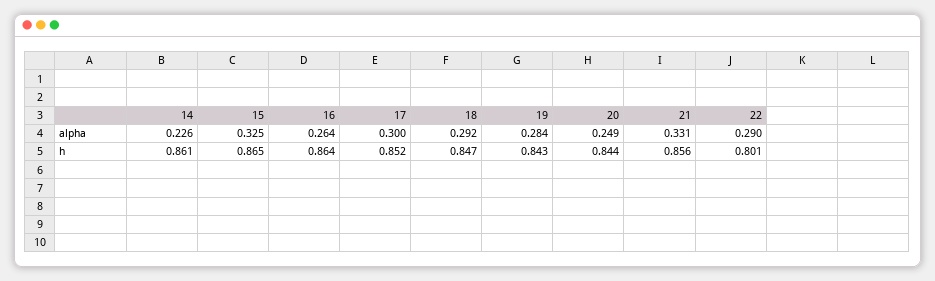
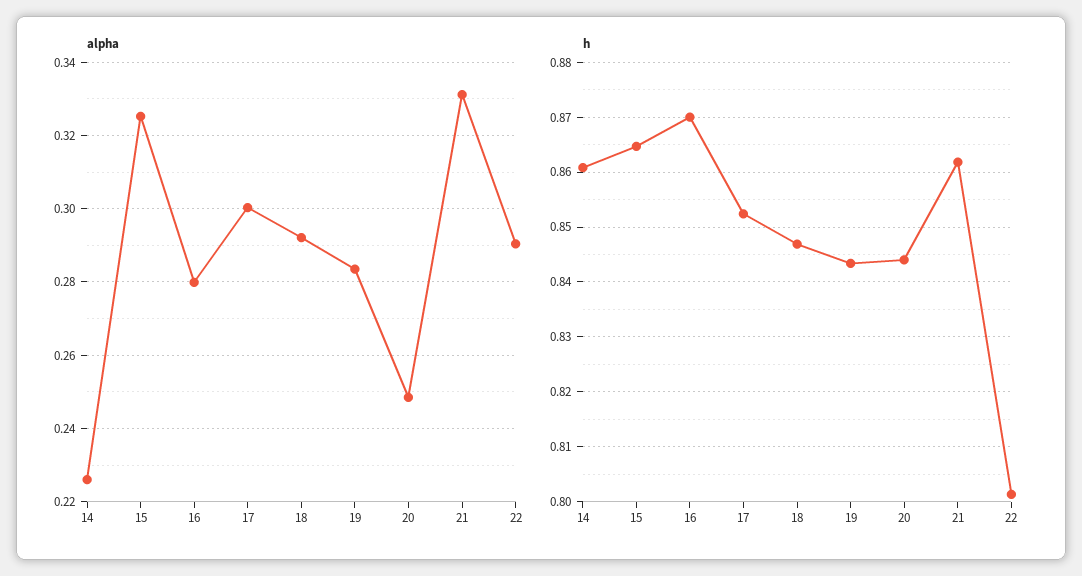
alpha, 16: 0.264 -> 0.28
h, 16: 0.864 -> 0.87
h, 21: 0.856 -> 0.862

